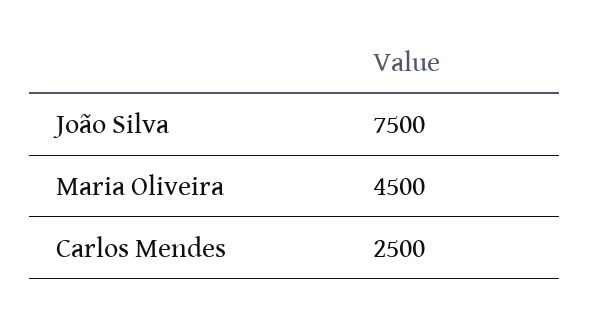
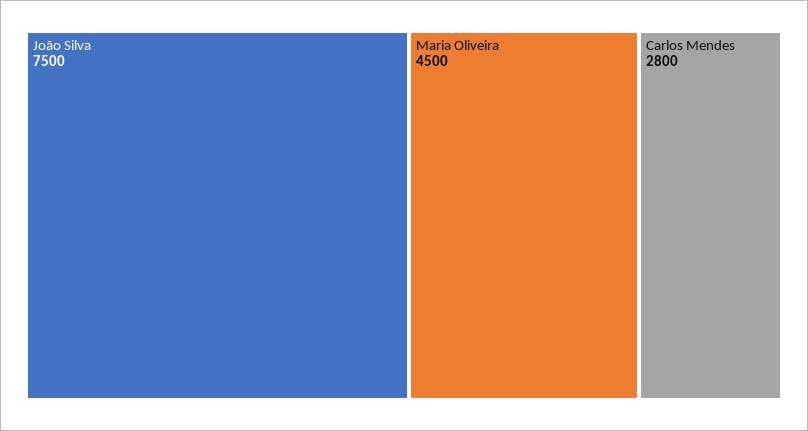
Carlos Mendes: 2500 -> 2800

